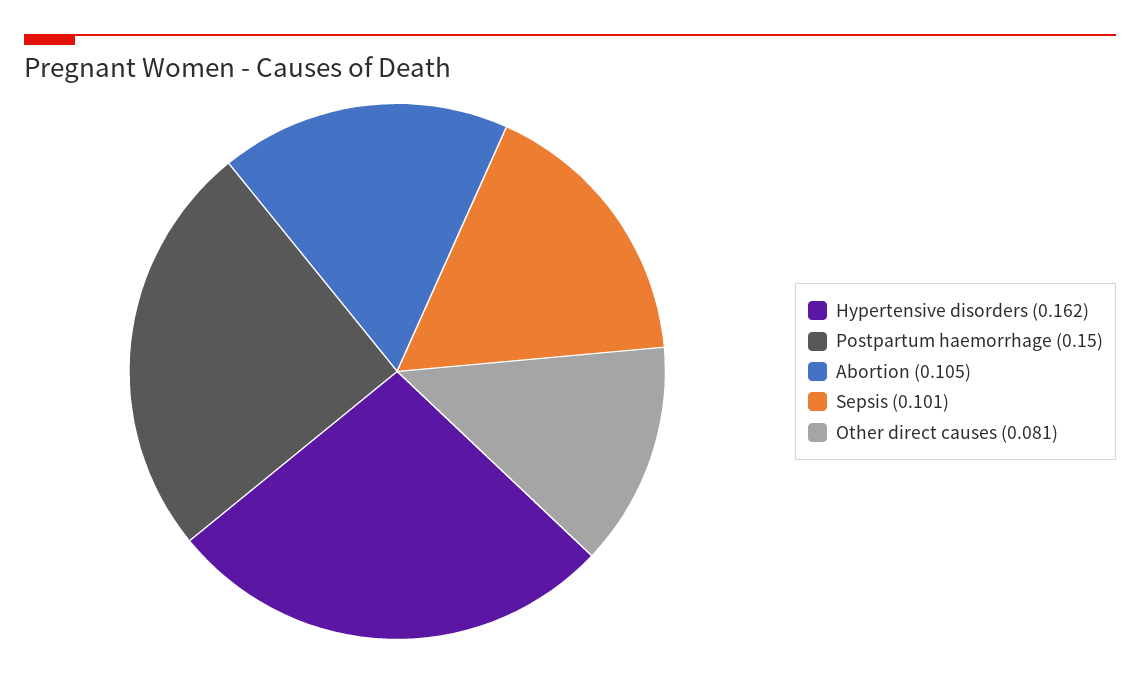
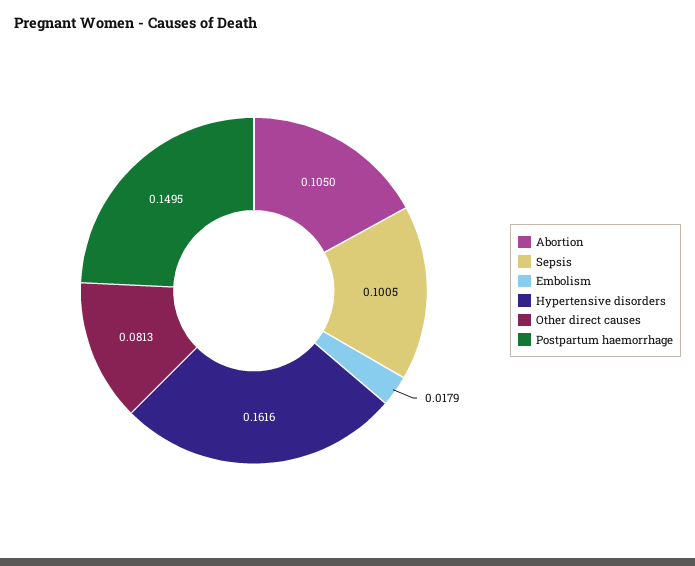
Embolism: none -> 0.0179

